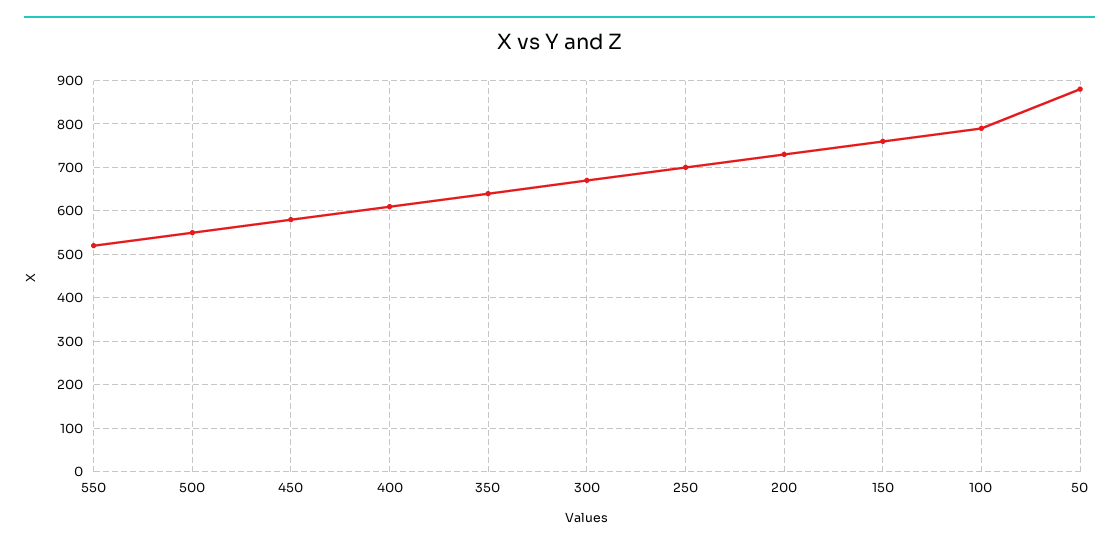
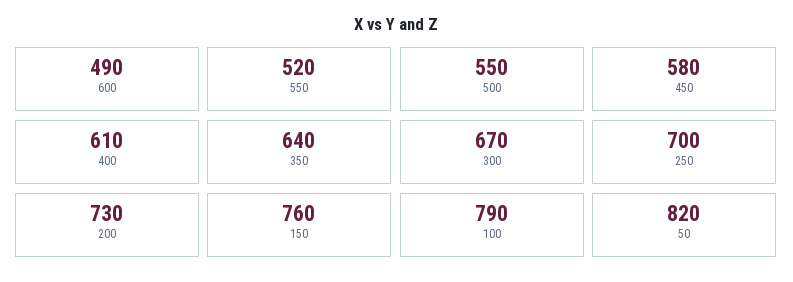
50: 880 -> 820
600: none -> 490

